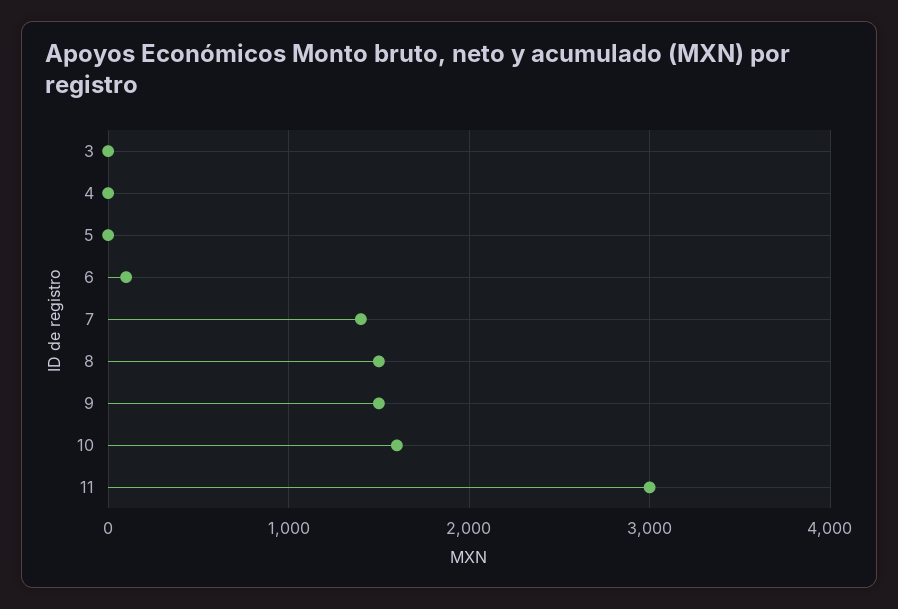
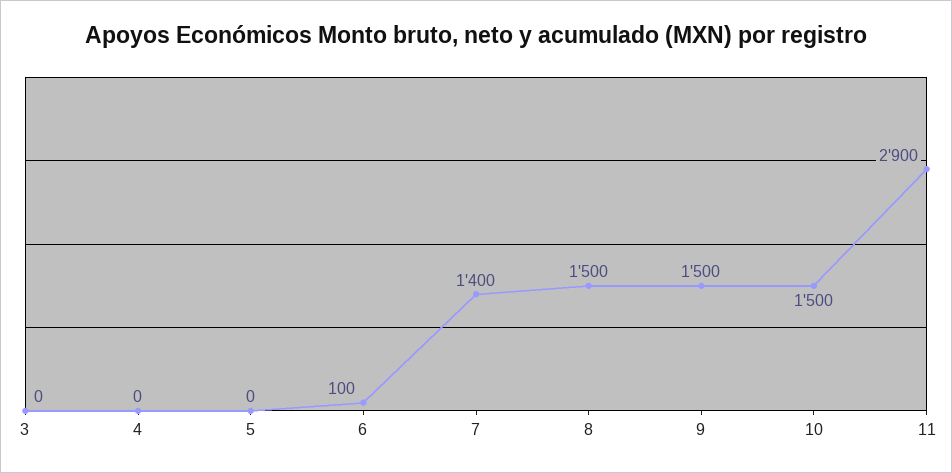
10: 1600 -> 1500
11: 3000 -> 2900

